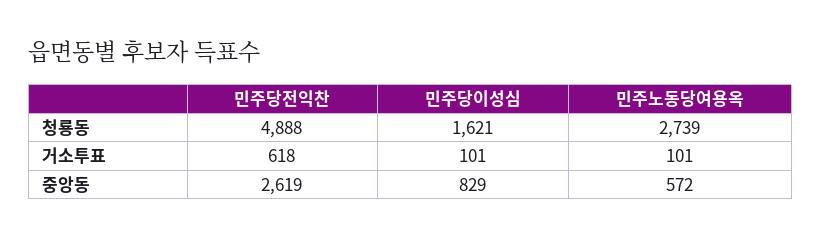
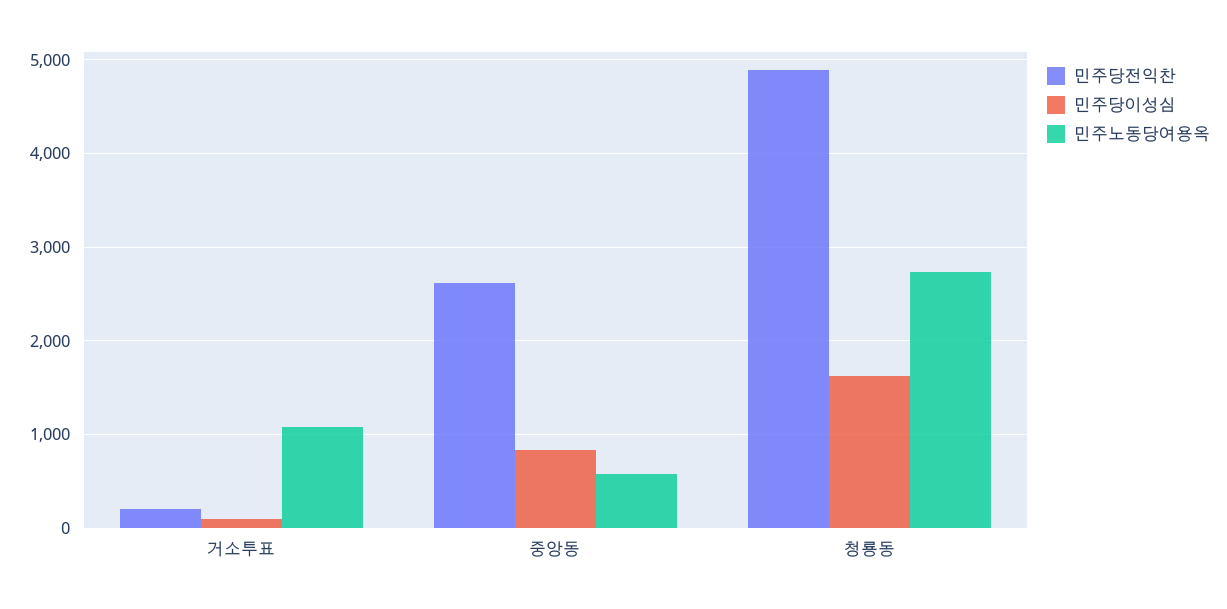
민주당전익찬, 거소투표: 618 -> 200
민주노동당여용옥, 거소투표: 101 -> 1100

